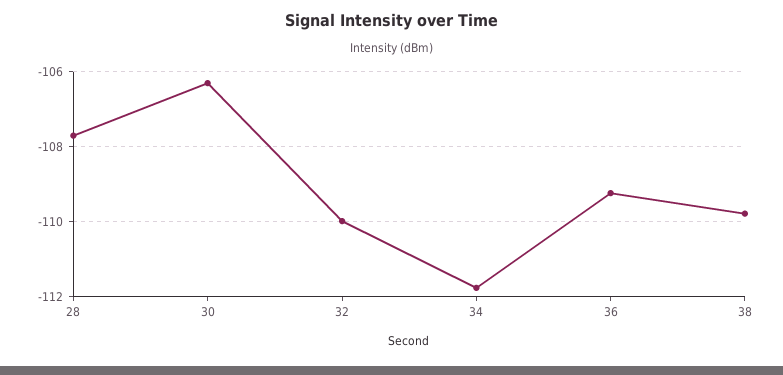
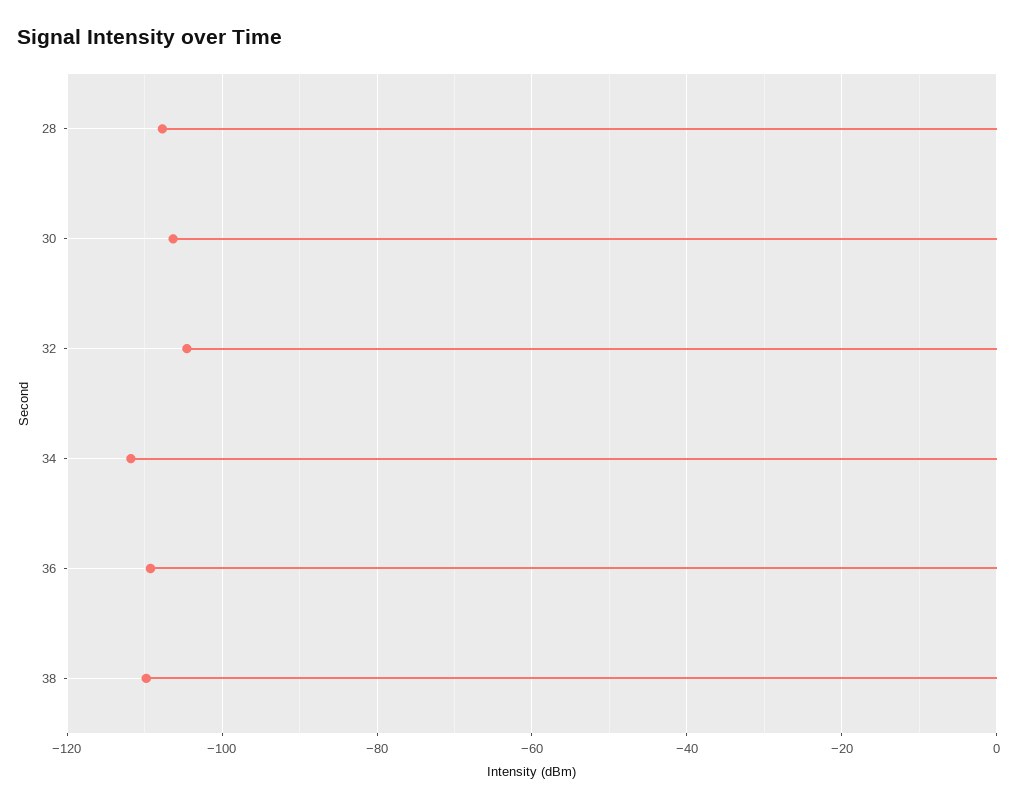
32: -110 -> -104

